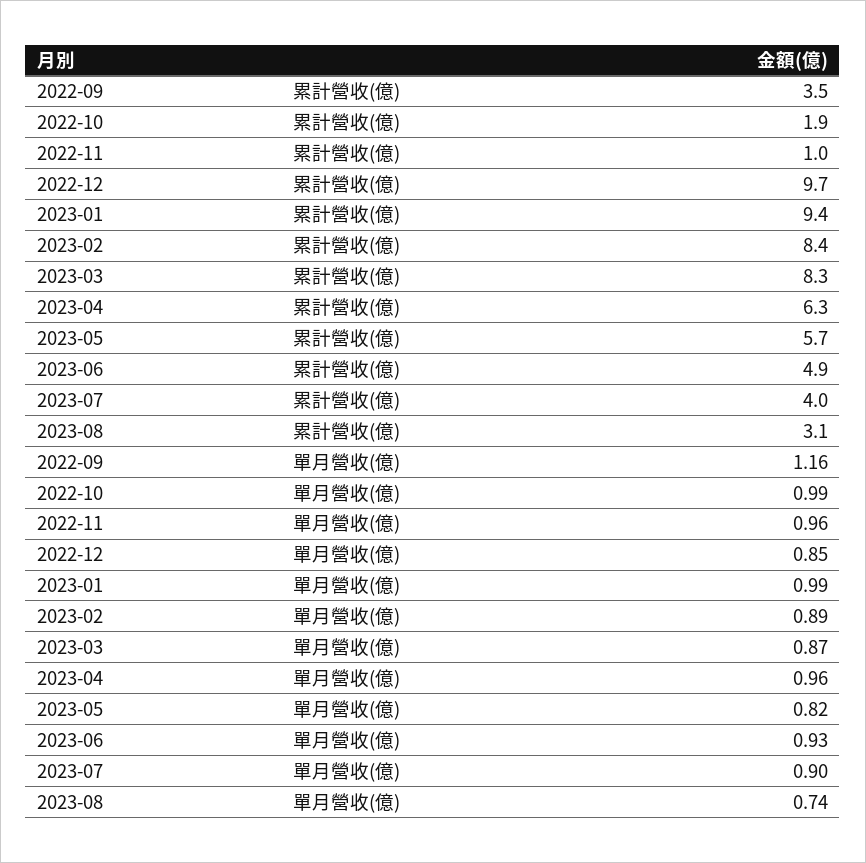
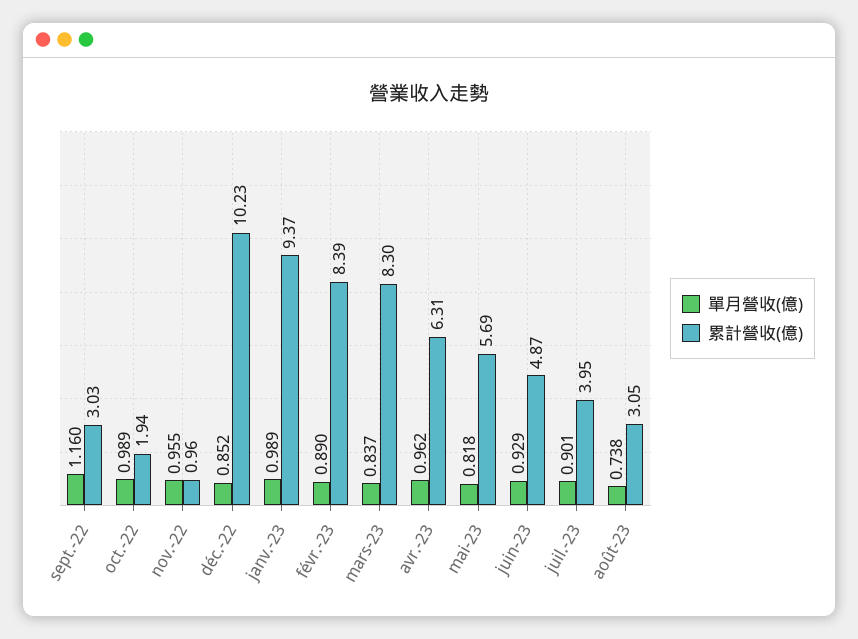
累計營收(億), 2022-09: 3.5 -> 3.03
累計營收(億), 2022-12: 9.7 -> 10.23
單月營收(億), 2023-03: 0.87 -> 0.837

